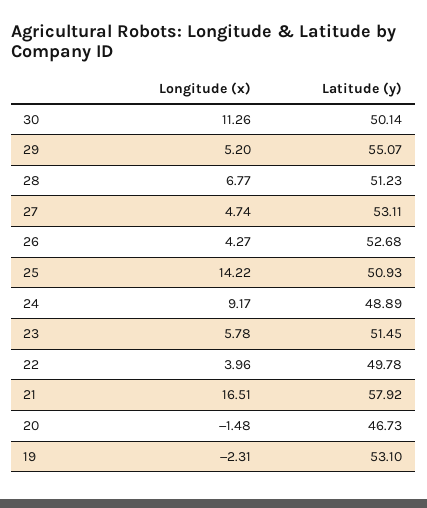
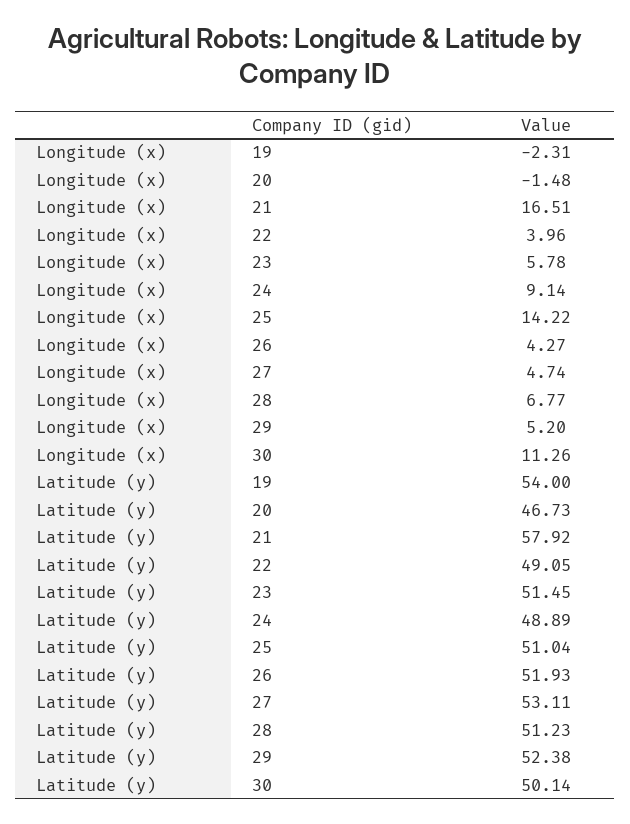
Latitude (y), 29: 55.07 -> 52.38
Latitude (y), 26: 52.68 -> 51.93
Latitude (y), 25: 50.93 -> 51.04
Longitude (x), 24: 9.17 -> 9.14
Latitude (y), 22: 49.78 -> 49.05
Latitude (y), 19: 53.1 -> 54

